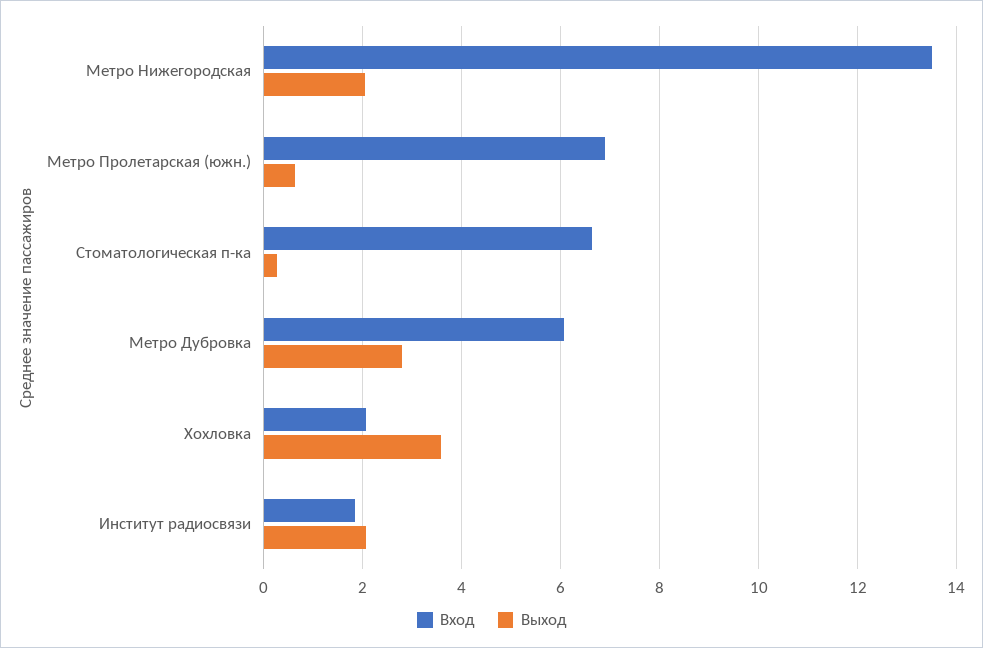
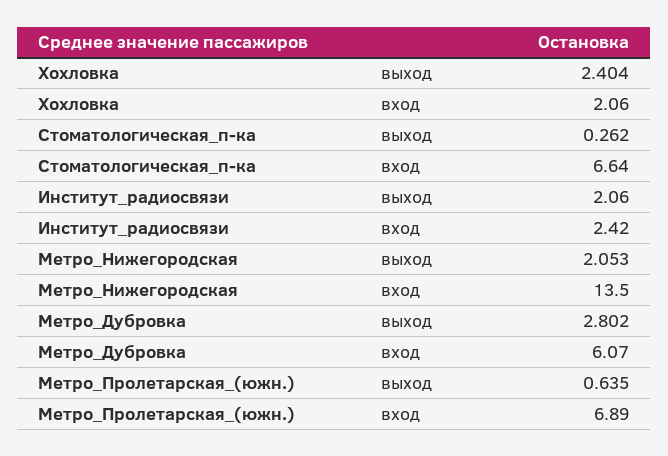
Выход, Хохловка: 3.6 -> 2.404
Вход, Институт радиосвязи: 1.8 -> 2.42

